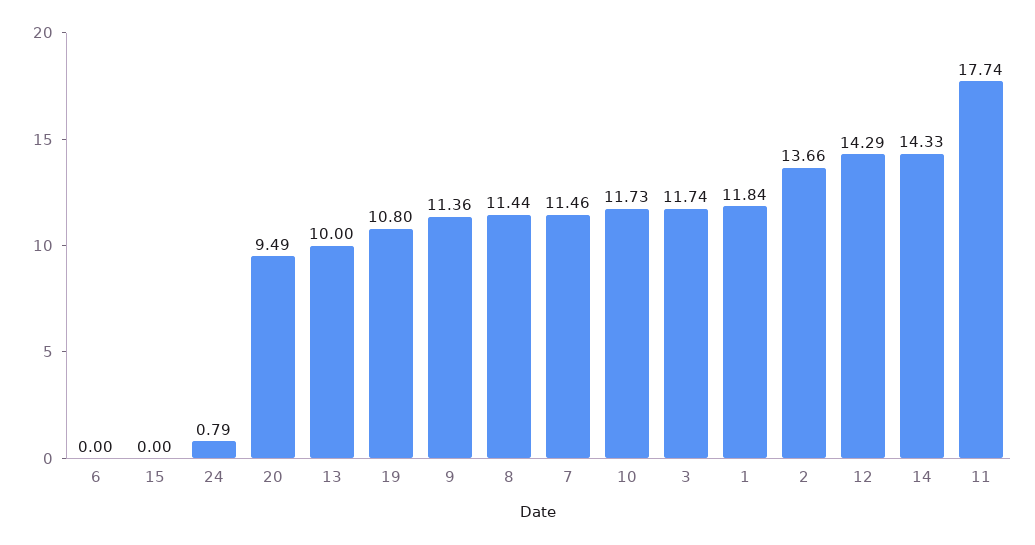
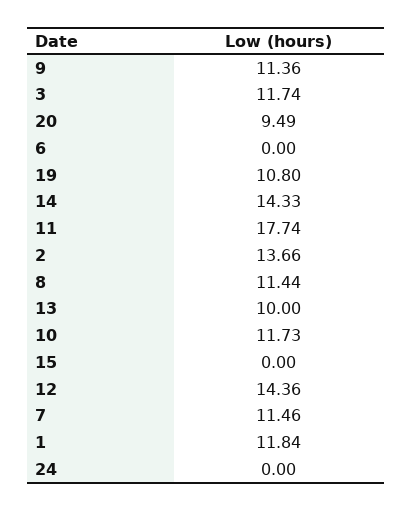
24: 0.79 -> 0
12: 14.29 -> 14.36

